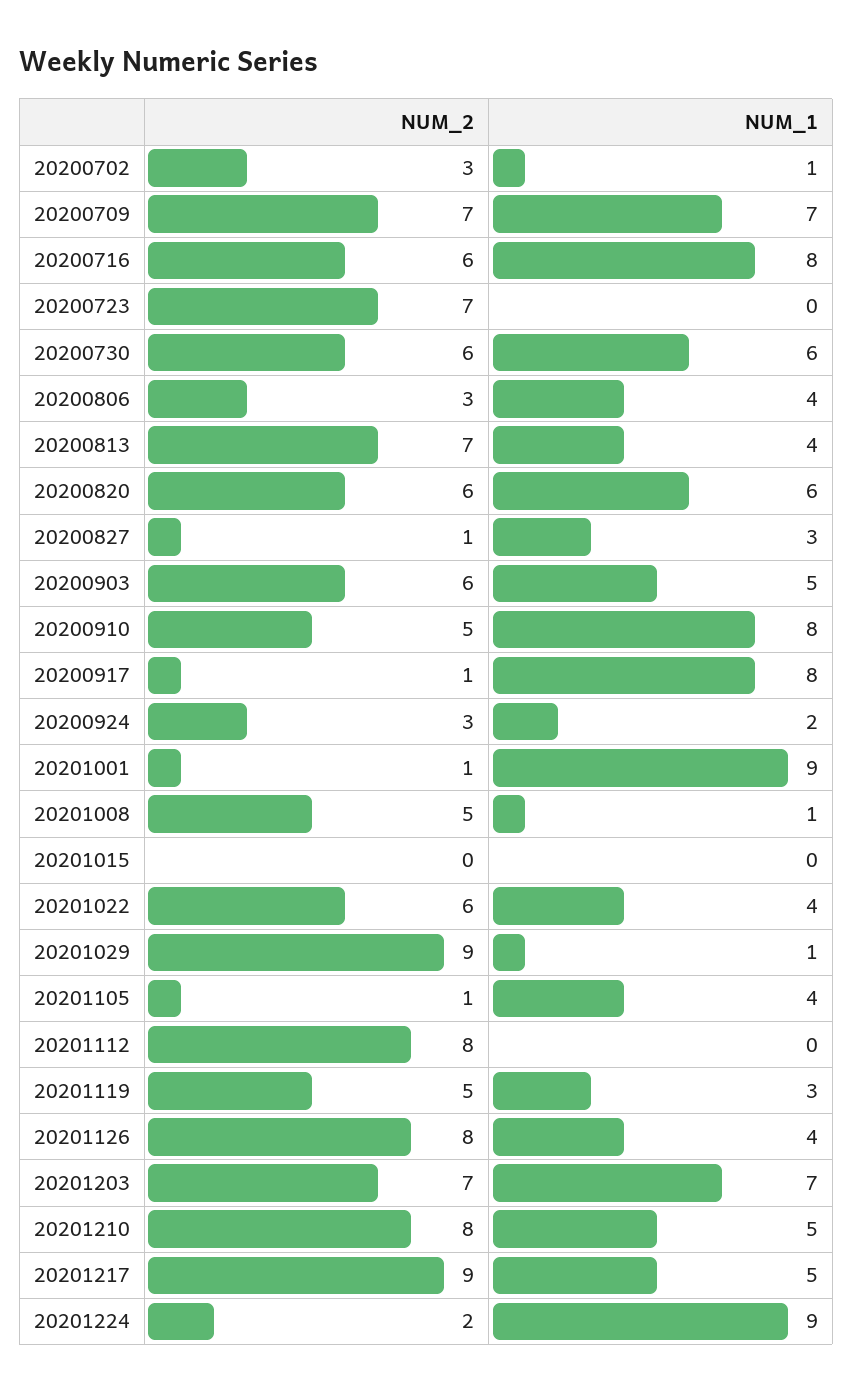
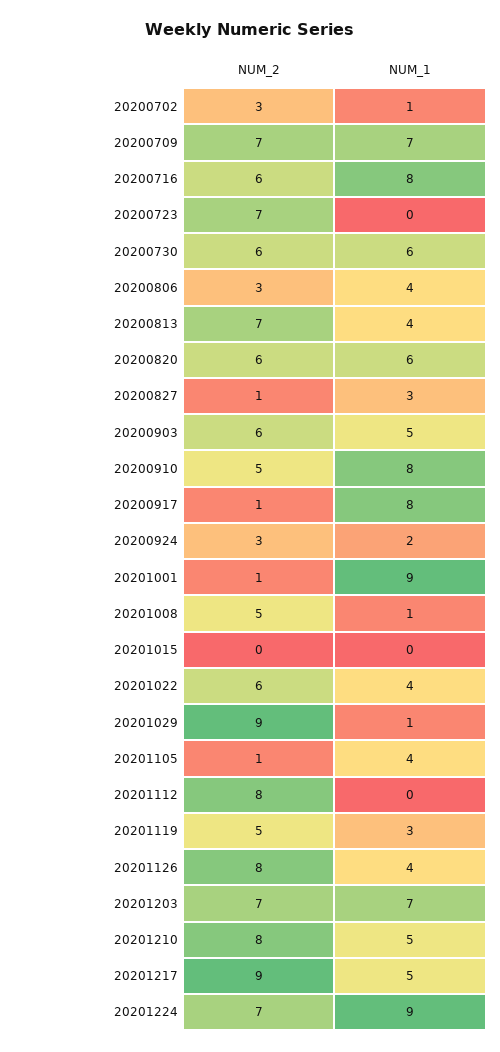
NUM_2, 20201224: 2 -> 7

